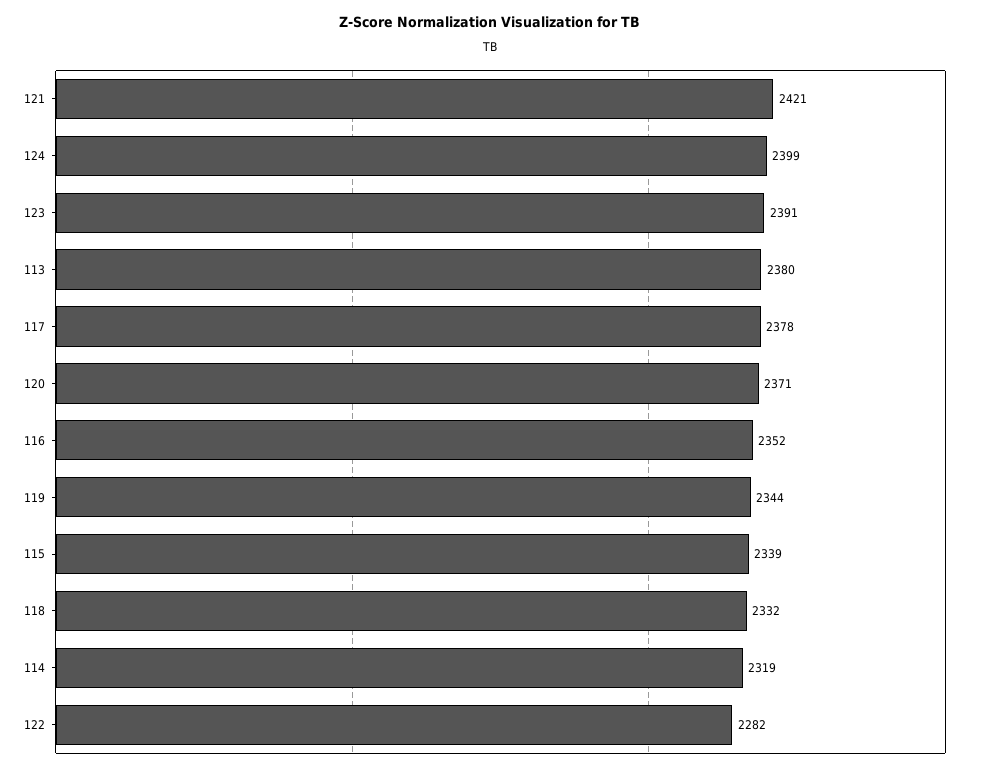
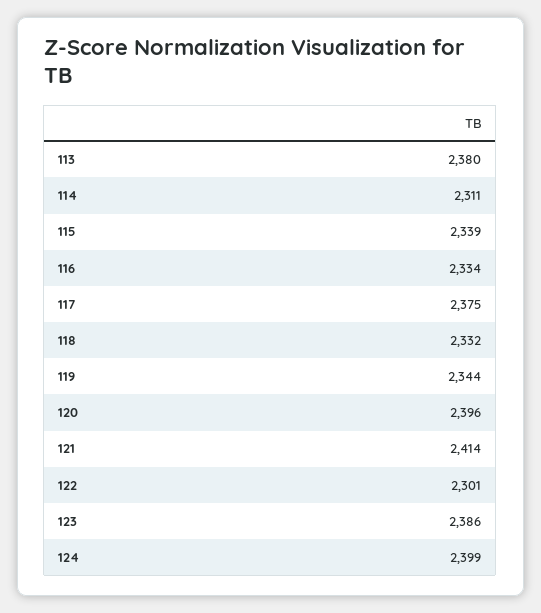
121: 2421 -> 2414
123: 2391 -> 2386
117: 2378 -> 2375
120: 2371 -> 2396
116: 2352 -> 2334
114: 2319 -> 2311
122: 2282 -> 2301

